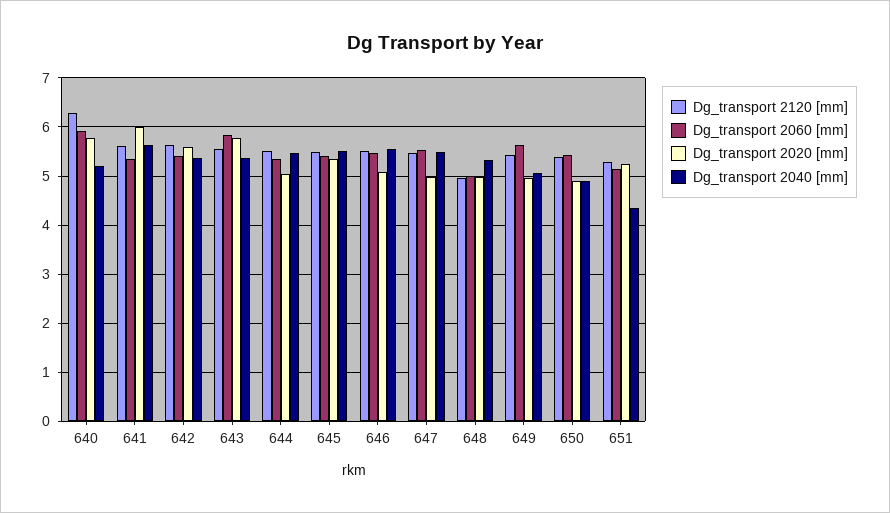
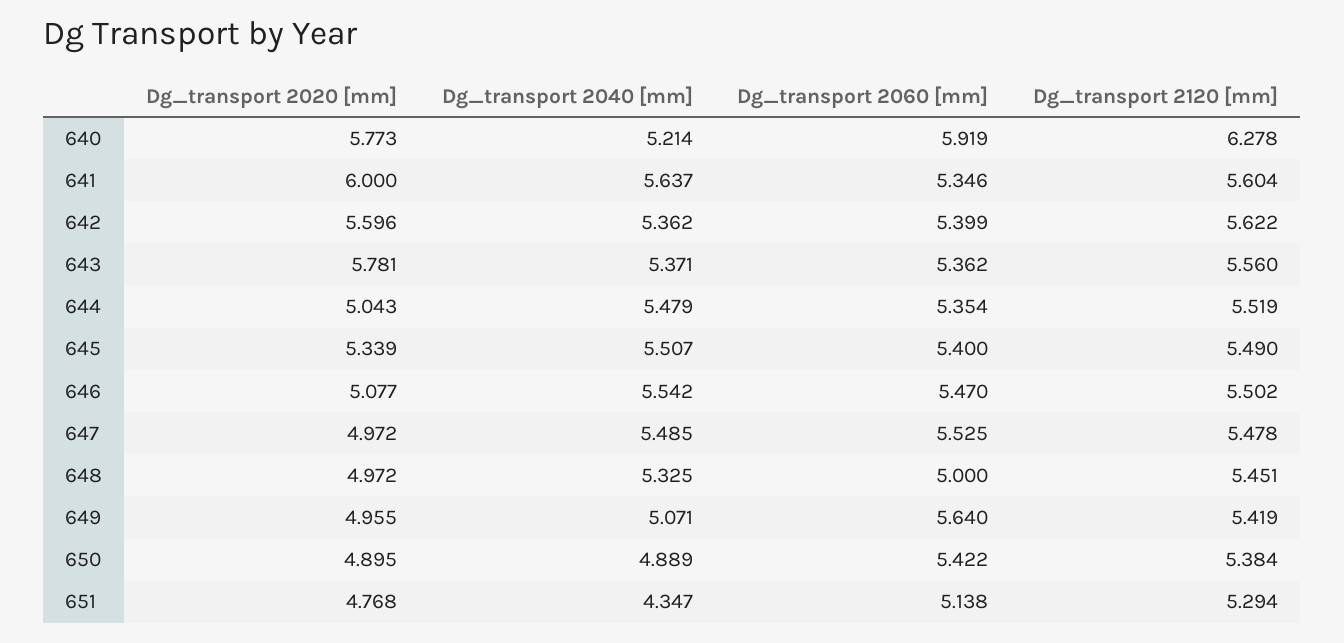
Dg_transport 2060 [mm], 643: 5.8 -> 5.362
Dg_transport 2120 [mm], 648: 5 -> 5.451
Dg_transport 2020 [mm], 651: 5.2 -> 4.768

